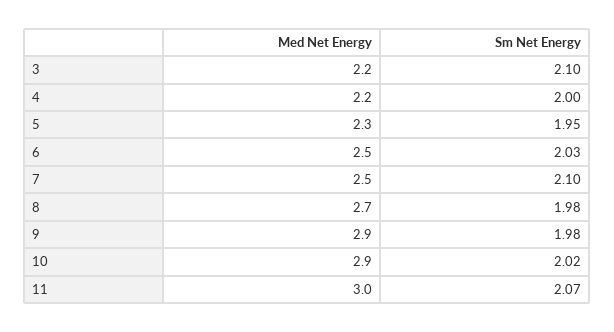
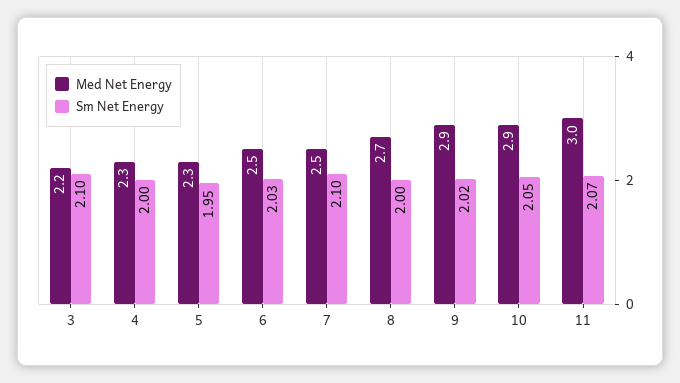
Med Net Energy, 4: 2.2 -> 2.3
Sm Net Energy, 8: 1.98 -> 2
Sm Net Energy, 9: 1.98 -> 2.02
Sm Net Energy, 10: 2.02 -> 2.05

